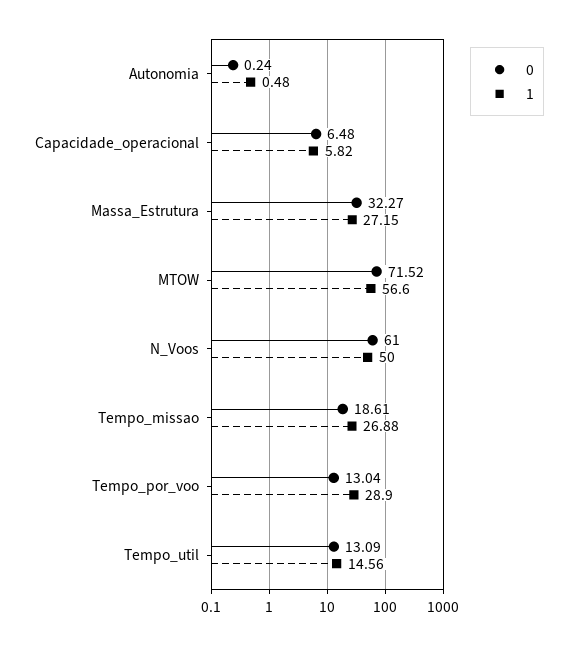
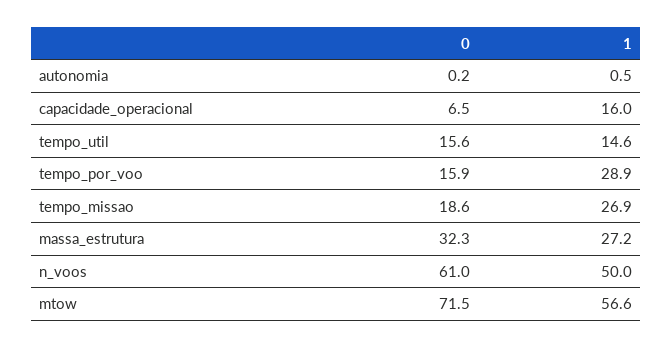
1, Capacidade_operacional: 5.82 -> 16
0, Tempo_por_voo: 13.04 -> 15.9
0, Tempo_util: 13.09 -> 15.6

